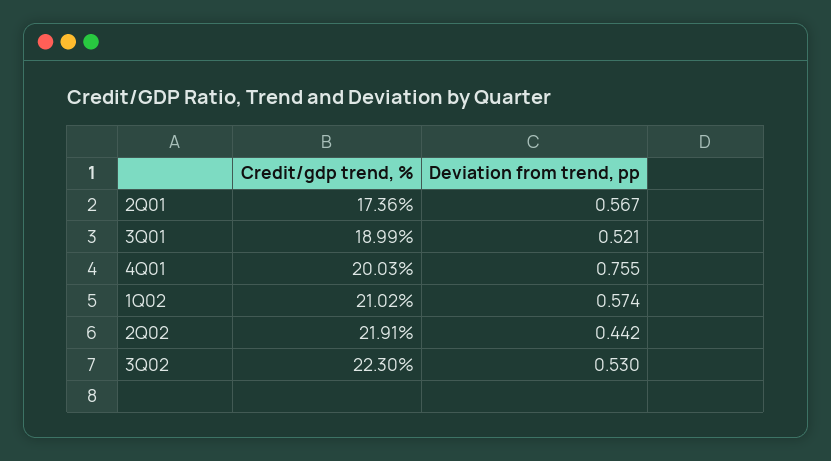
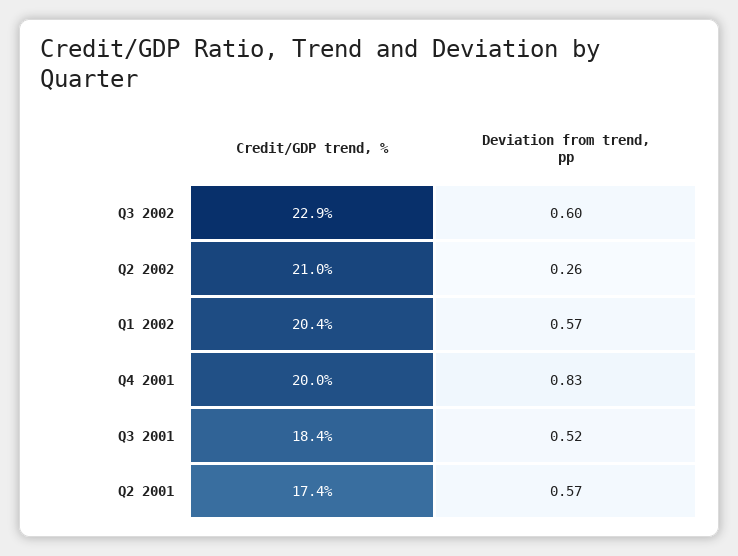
Credit/gdp trend, %, 3Q01: 18.99 -> 18.4
Deviation from trend, pp, 4Q01: 0.755 -> 0.83
Credit/gdp trend, %, 1Q02: 21.02 -> 20.4
Credit/gdp trend, %, 2Q02: 21.91 -> 21
Deviation from trend, pp, 2Q02: 0.442 -> 0.26
Credit/gdp trend, %, 3Q02: 22.3 -> 22.9
Deviation from trend, pp, 3Q02: 0.53 -> 0.6

